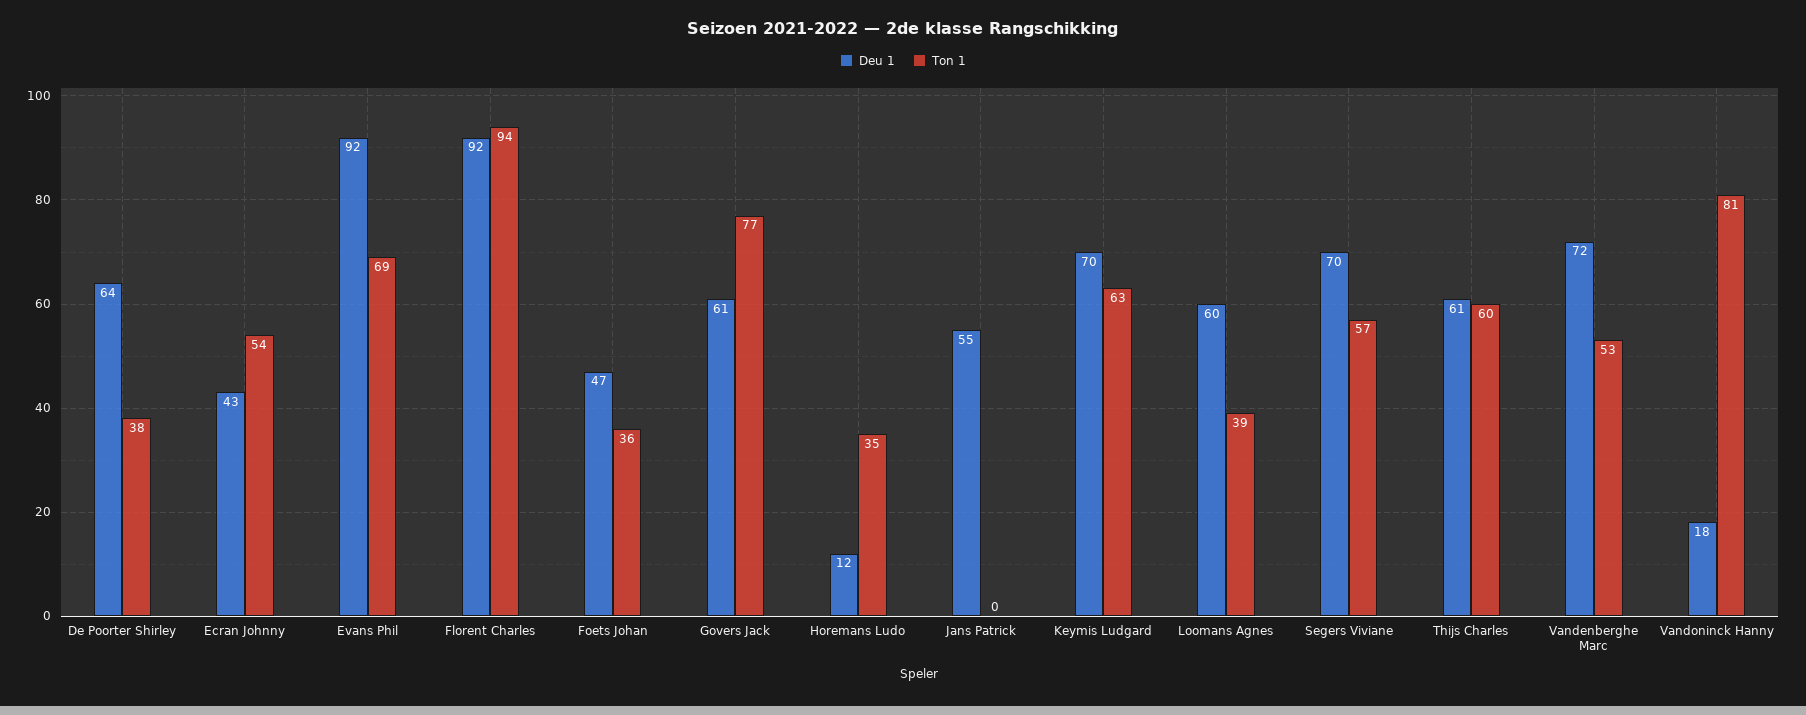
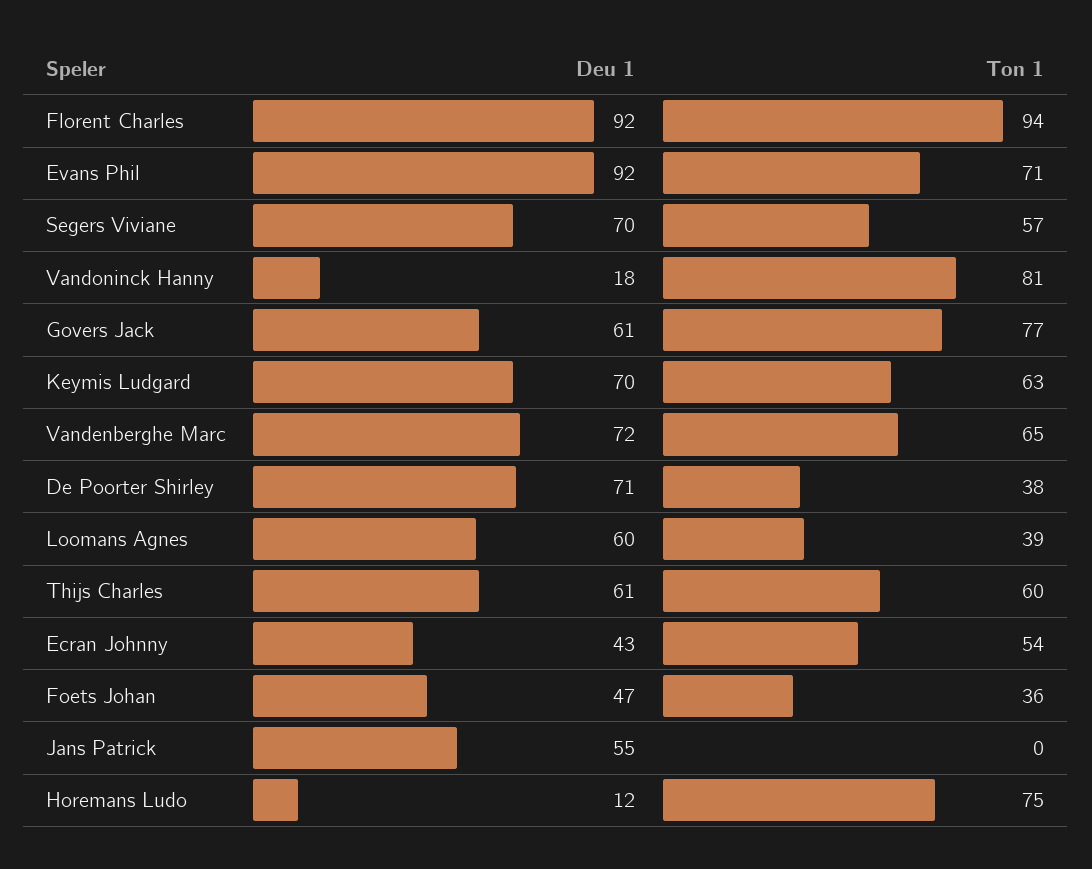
Deu 1, De Poorter Shirley: 64 -> 71
Ton 1, Evans Phil: 69 -> 71
Ton 1, Horemans Ludo: 35 -> 75
Ton 1, Vandenberghe Marc: 53 -> 65

